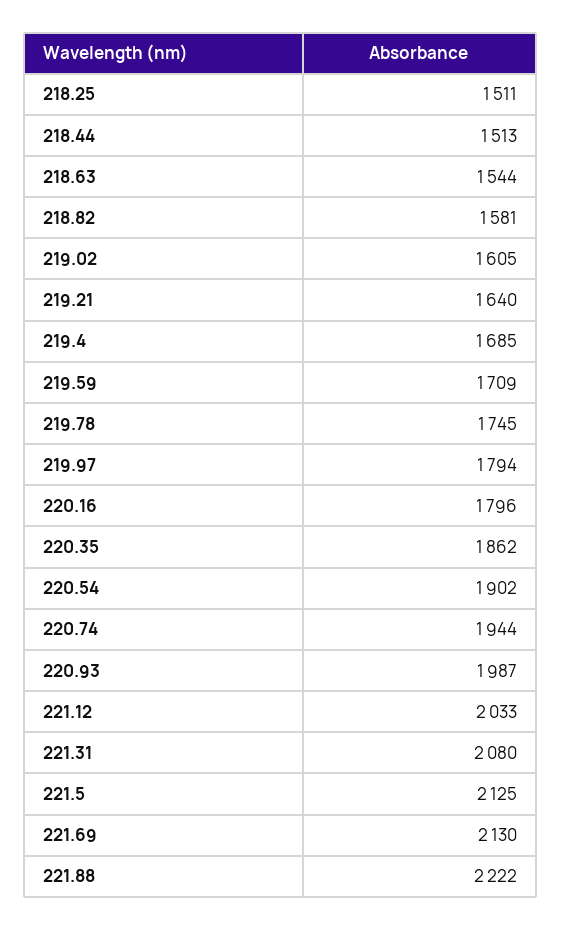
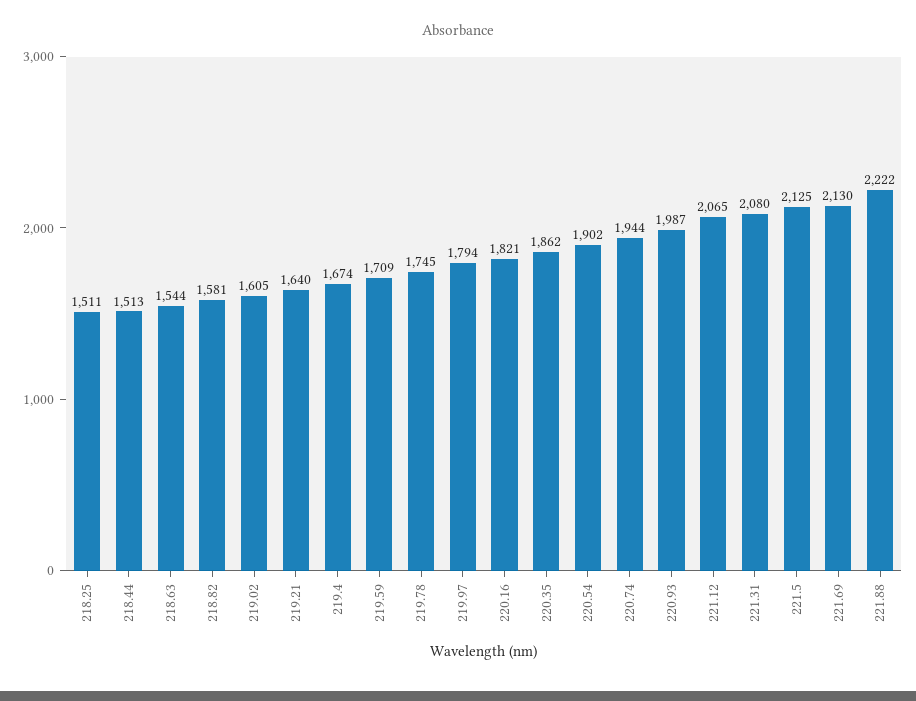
219.4: 1685 -> 1674
220.16: 1796 -> 1821
221.12: 2033 -> 2065

